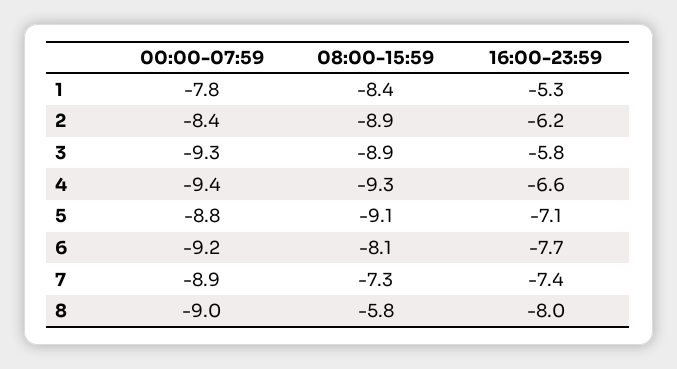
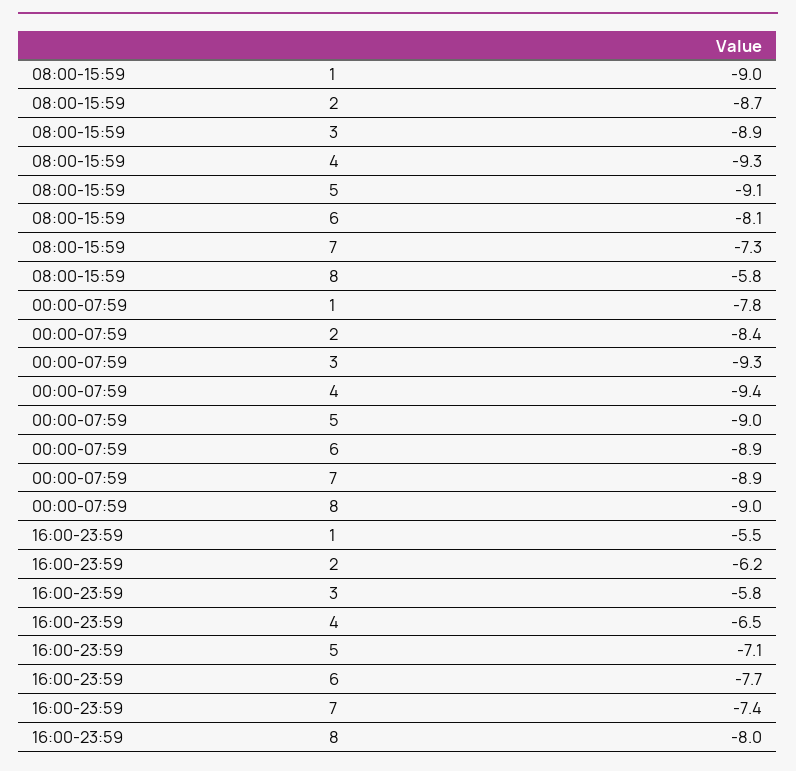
08:00-15:59, 1: -8.4 -> -9
16:00-23:59, 1: -5.3 -> -5.5
08:00-15:59, 2: -8.9 -> -8.7
16:00-23:59, 4: -6.6 -> -6.5
00:00-07:59, 5: -8.8 -> -9
00:00-07:59, 6: -9.2 -> -8.9

